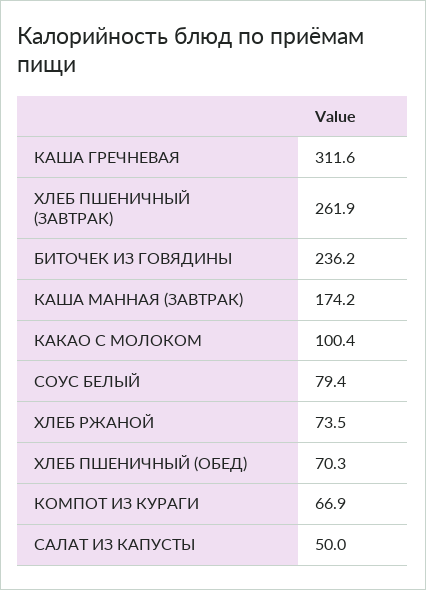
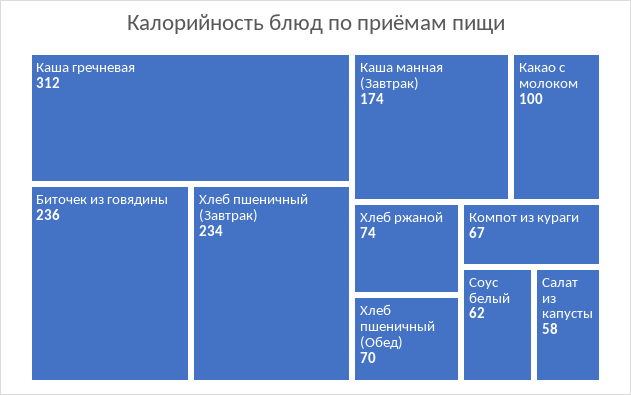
ХЛЕБ ПШЕНИЧНЫЙ (ЗАВТРАК): 261.9 -> 234
СОУС БЕЛЫЙ: 79.4 -> 62
САЛАТ ИЗ КАПУСТЫ: 50 -> 58

